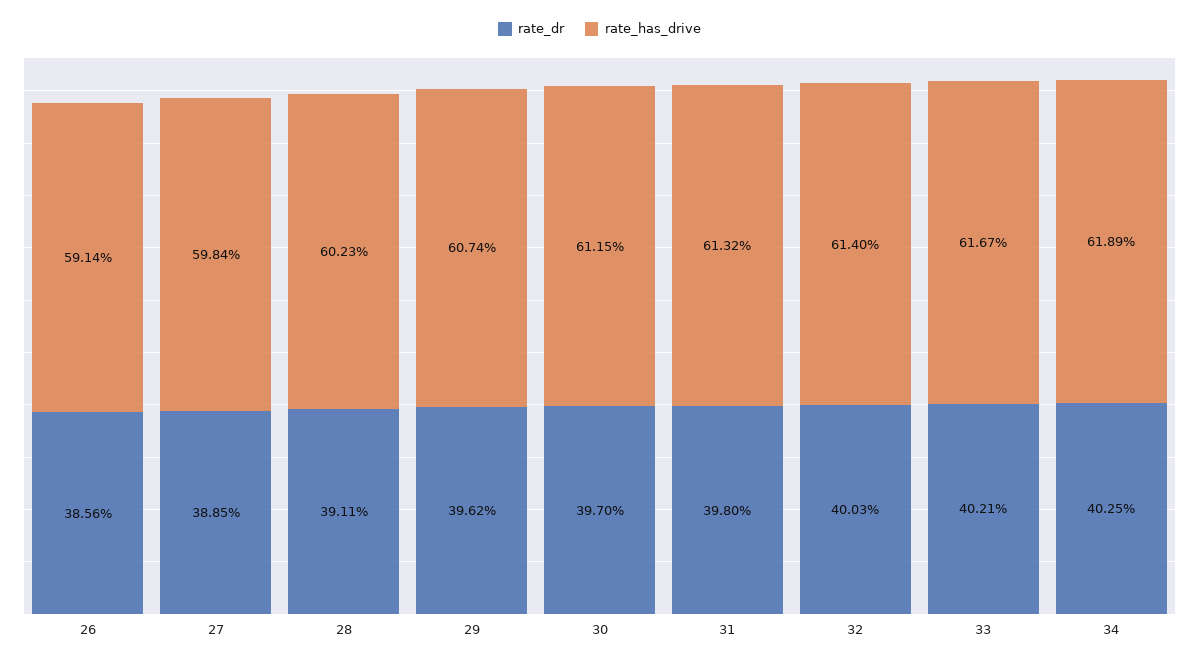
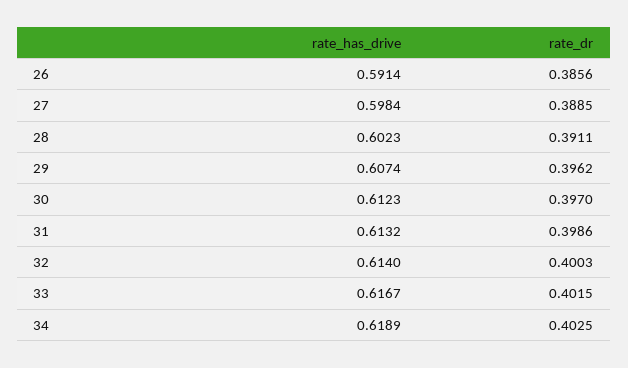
rate_has_drive, 30: 0.6115 -> 0.6123
rate_dr, 31: 0.398 -> 0.3986
rate_dr, 33: 0.4021 -> 0.4015

